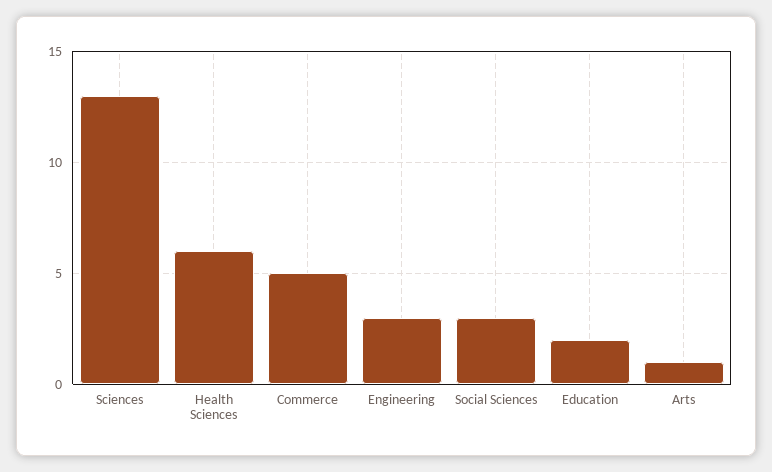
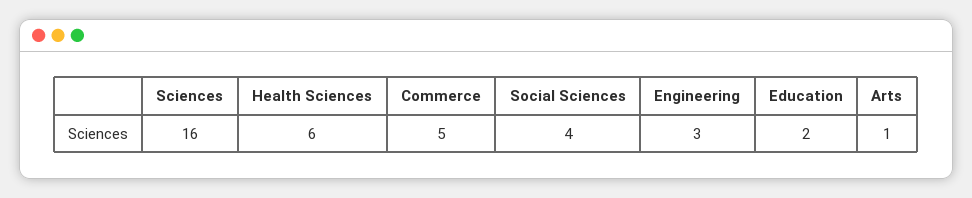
Sciences: 13 -> 16
Social Sciences: 3 -> 4

